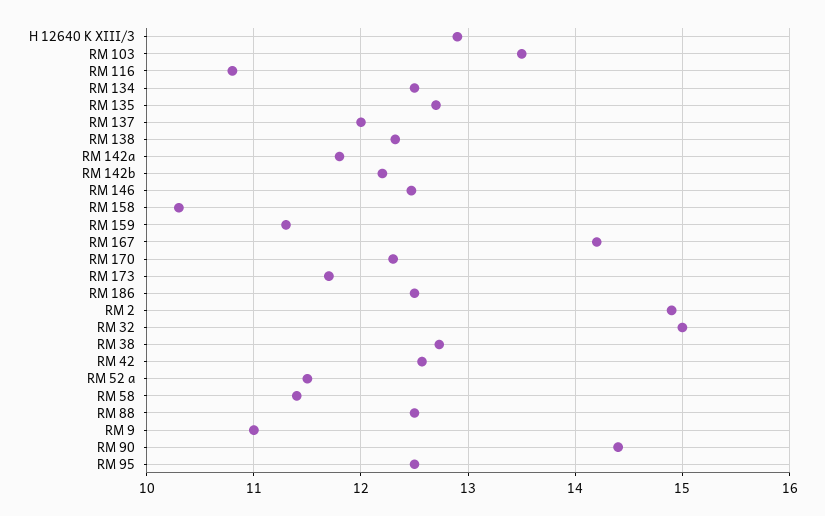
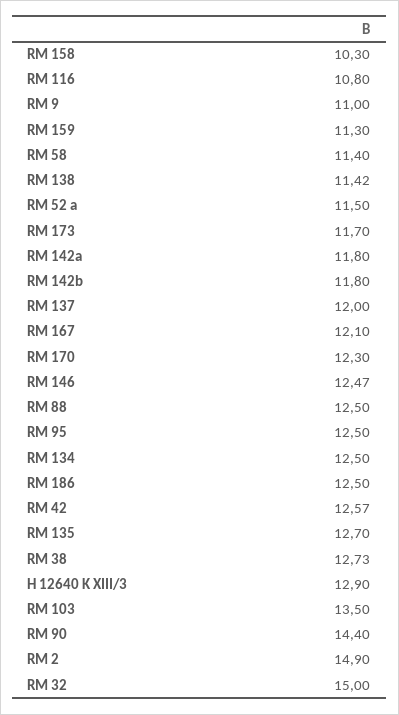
RM 138: 12.3 -> 11.42
RM 142b: 12.2 -> 11.8
RM 167: 14.2 -> 12.1

